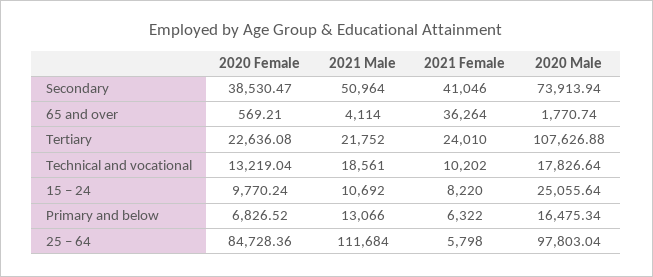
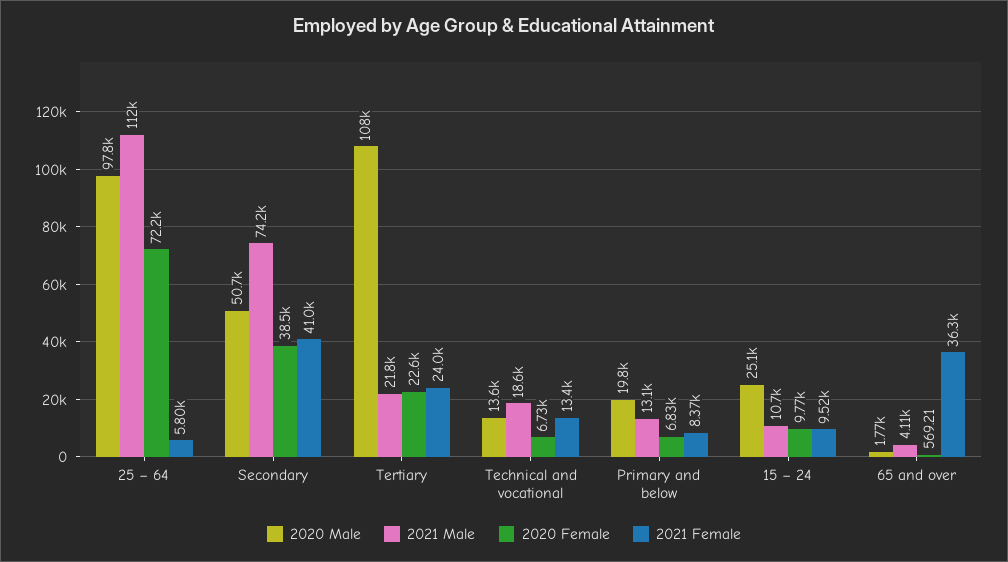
2021 Male, Secondary: 50964 -> 74200
2020 Male, Secondary: 73913.94 -> 50700
2020 Female, Technical and vocational: 13219.04 -> 6730
2021 Female, Technical and vocational: 10202 -> 13400
2020 Male, Technical and vocational: 17826.64 -> 13600
2021 Female, 15 – 24: 8220 -> 9520
2021 Female, Primary and below: 6322 -> 8370
2020 Male, Primary and below: 16475.34 -> 19800
2020 Female, 25 – 64: 84728.36 -> 72200

